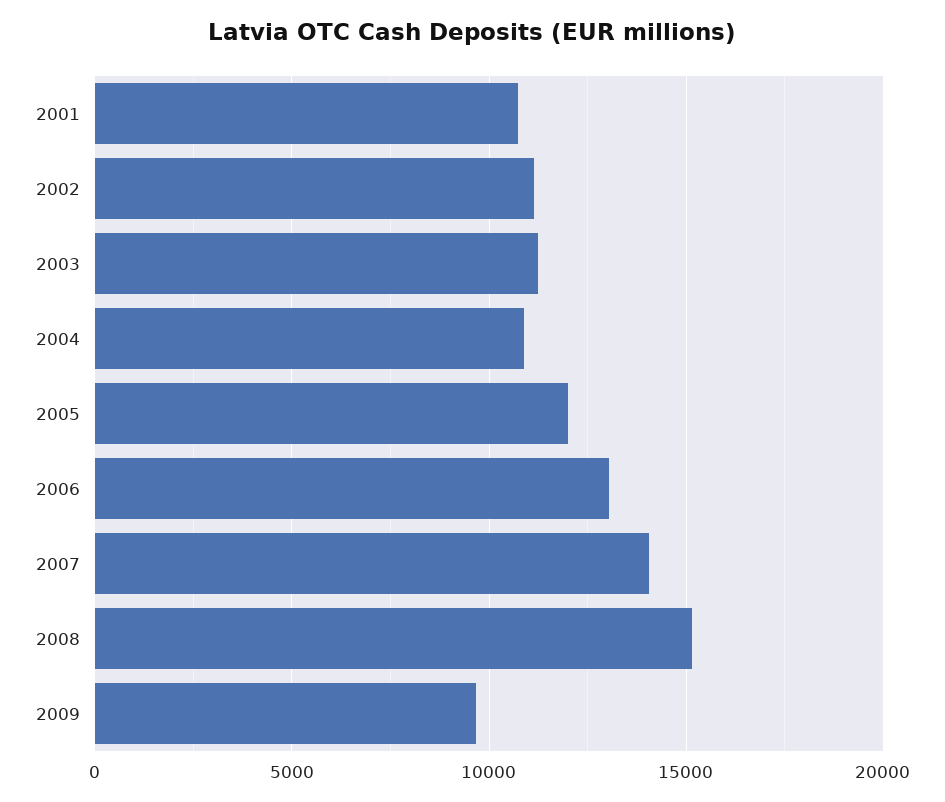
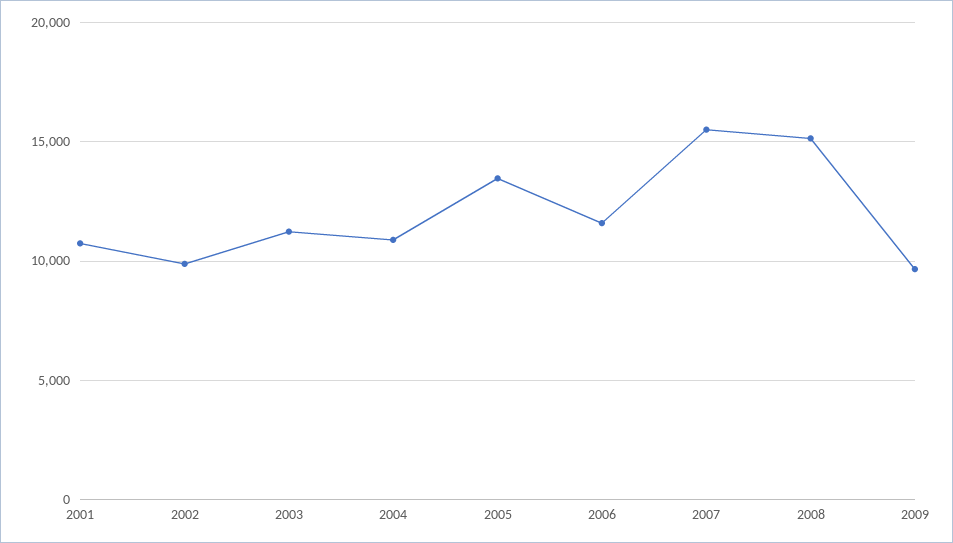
2002: 11000 -> 10000
2005: 12000 -> 13500
2006: 13000 -> 11500
2007: 14000 -> 15500

